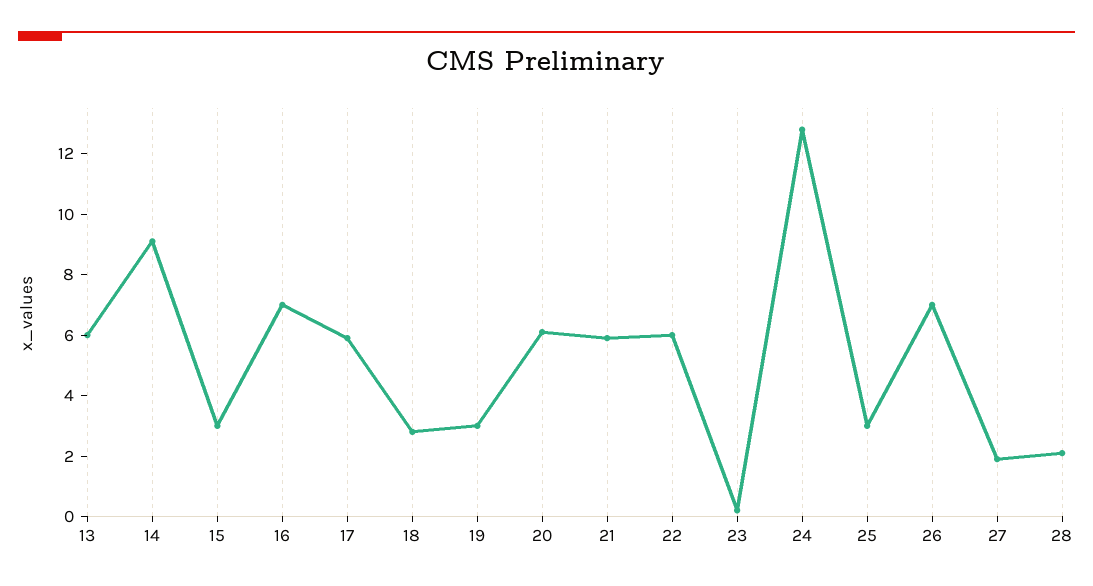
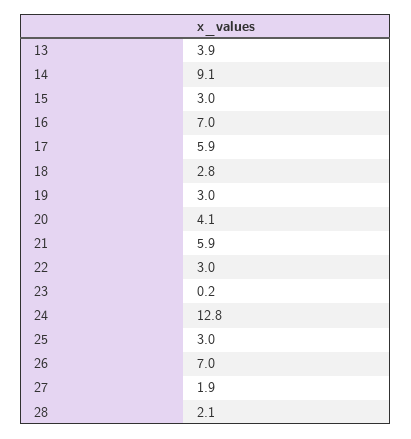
13: 6 -> 3.9
20: 6 -> 4.1
22: 6 -> 3

